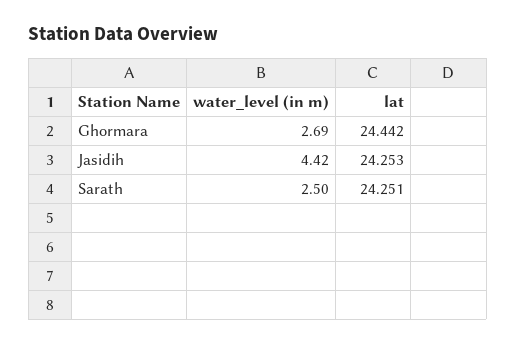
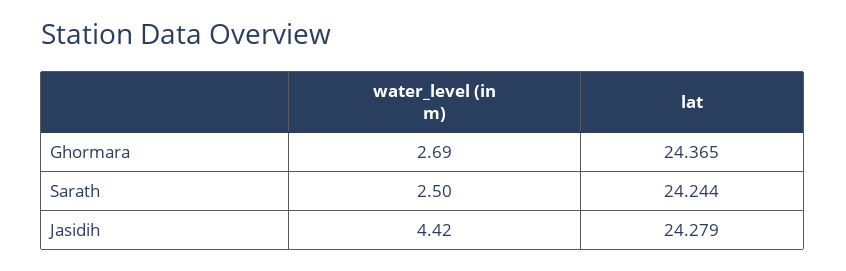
lat, Ghormara: 24.442 -> 24.365
lat, Jasidih: 24.253 -> 24.279
lat, Sarath: 24.251 -> 24.244

